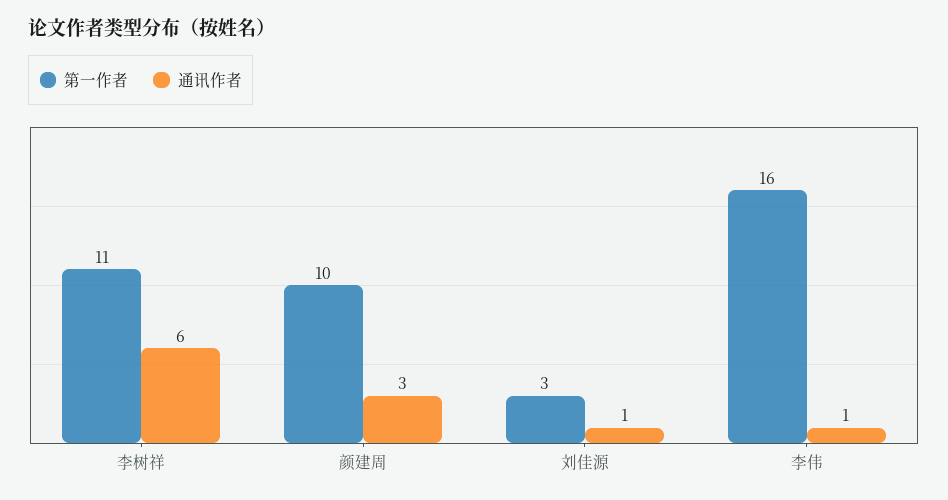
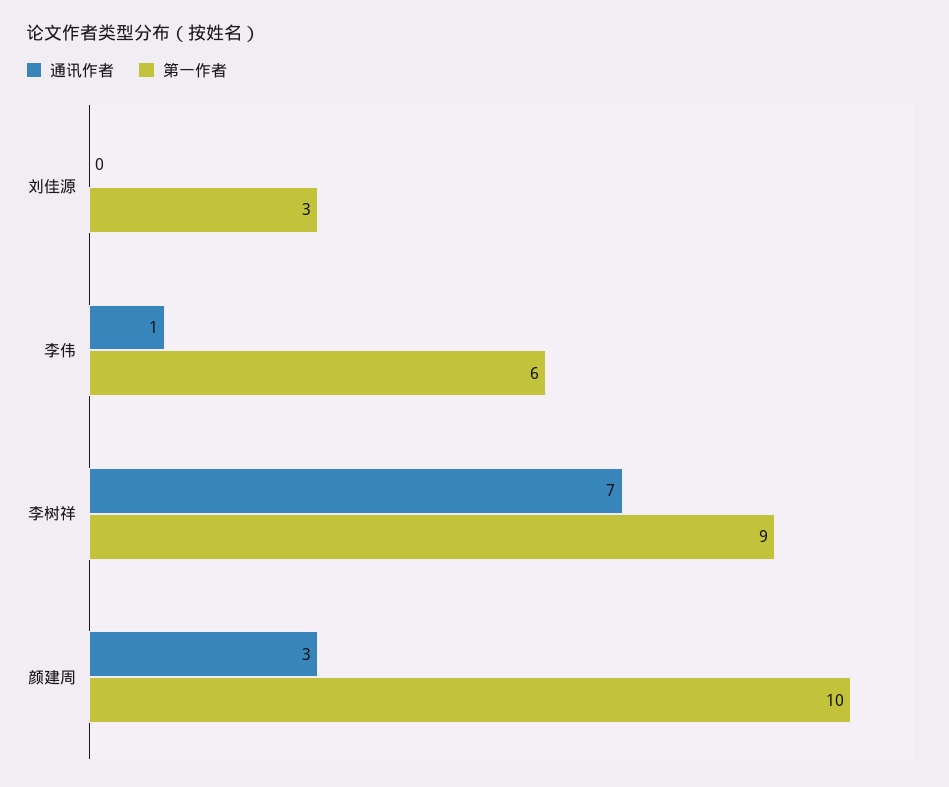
第一作者, 李树祥: 11 -> 9
通讯作者, 李树祥: 6 -> 7
通讯作者, 刘佳源: 1 -> 0
第一作者, 李伟: 16 -> 6

